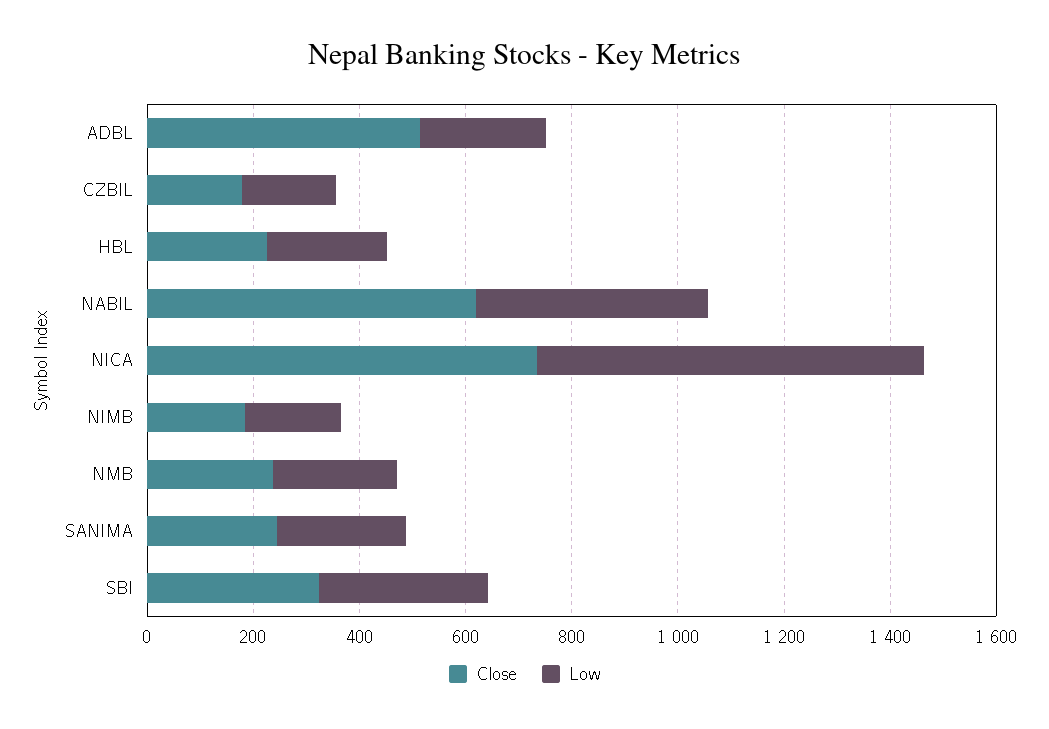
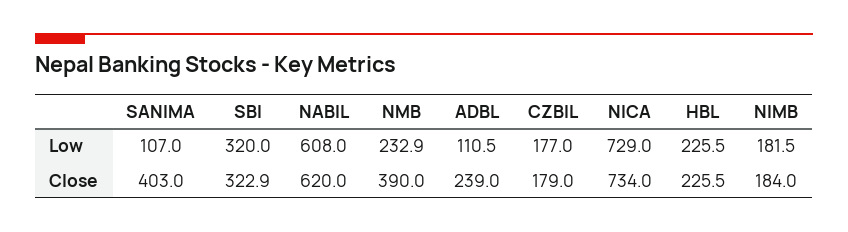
Close, ADBL: 500 -> 239
Low, ADBL: 250 -> 110.5
Low, NABIL: 450 -> 608
Close, NMB: 250 -> 390
Close, SANIMA: 250 -> 403
Low, SANIMA: 250 -> 107

